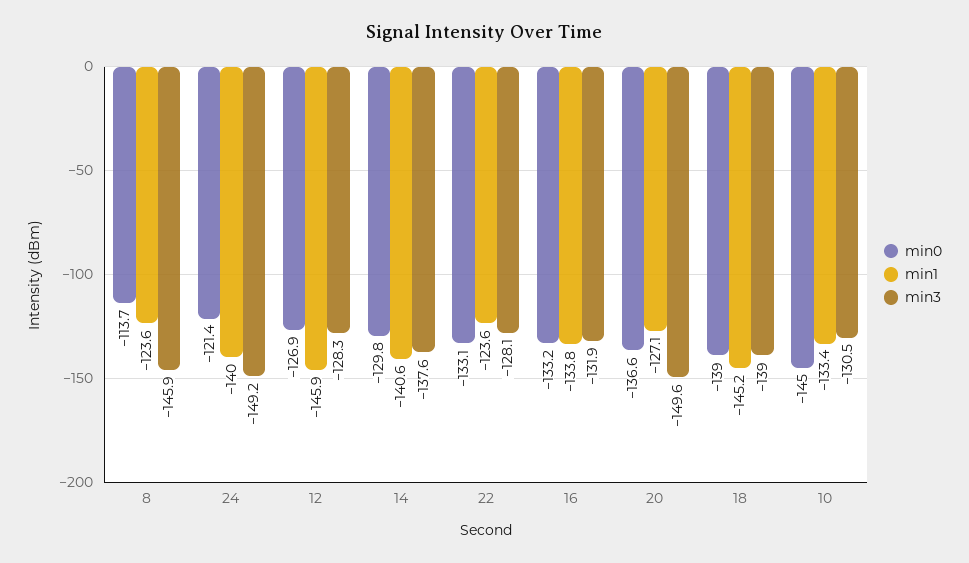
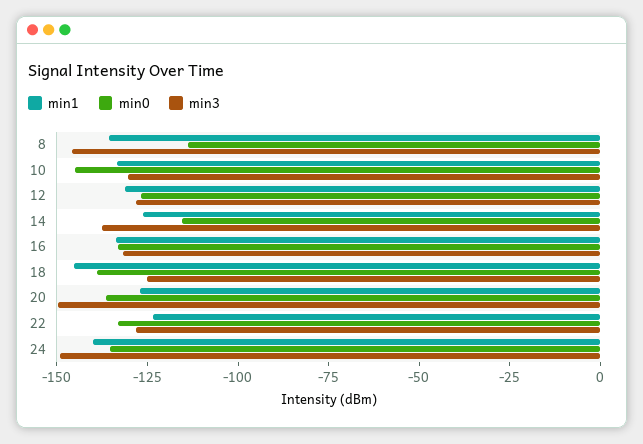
min1, 8: -123.6 -> -135
min0, 24: -121.4 -> -135
min1, 12: -145.9 -> -130
min0, 14: -129.8 -> -115
min1, 14: -140.6 -> -125
min3, 18: -139 -> -125

